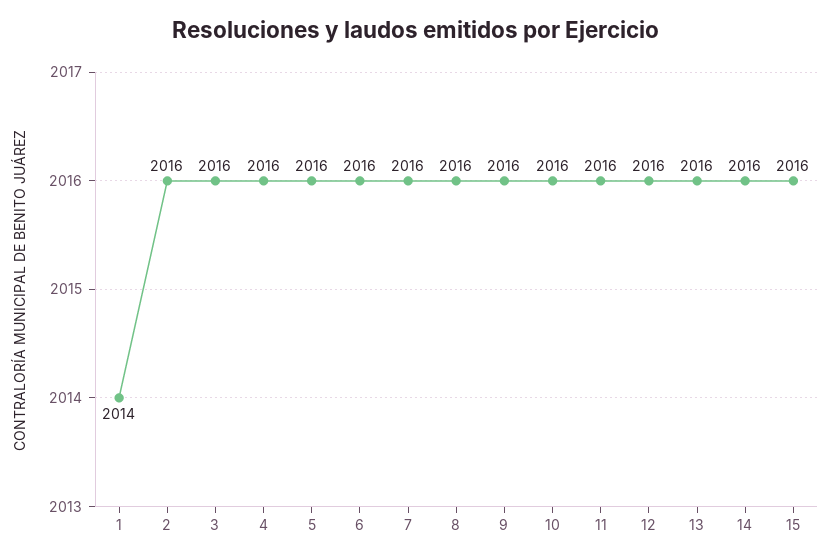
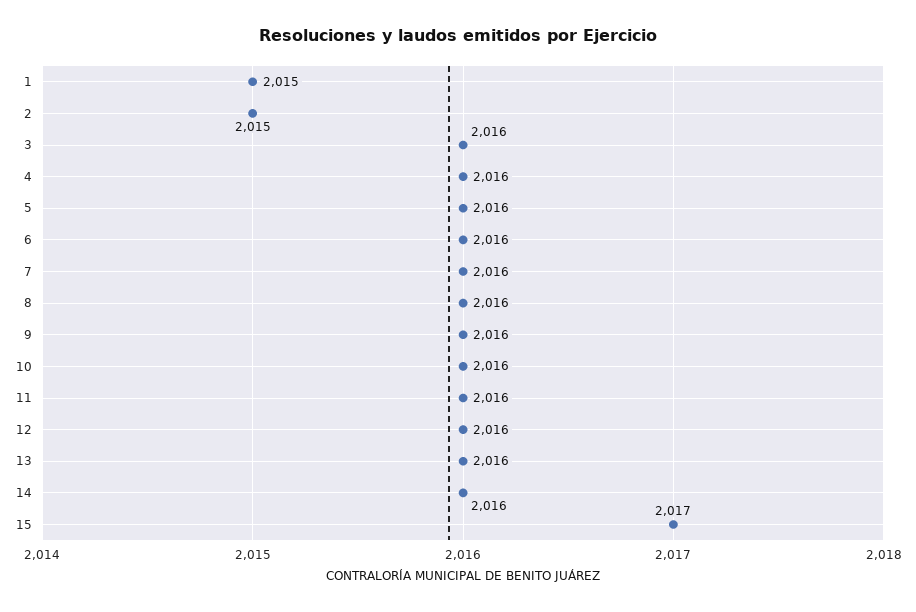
1: 2014 -> 2015
2: 2016 -> 2015
15: 2016 -> 2017

